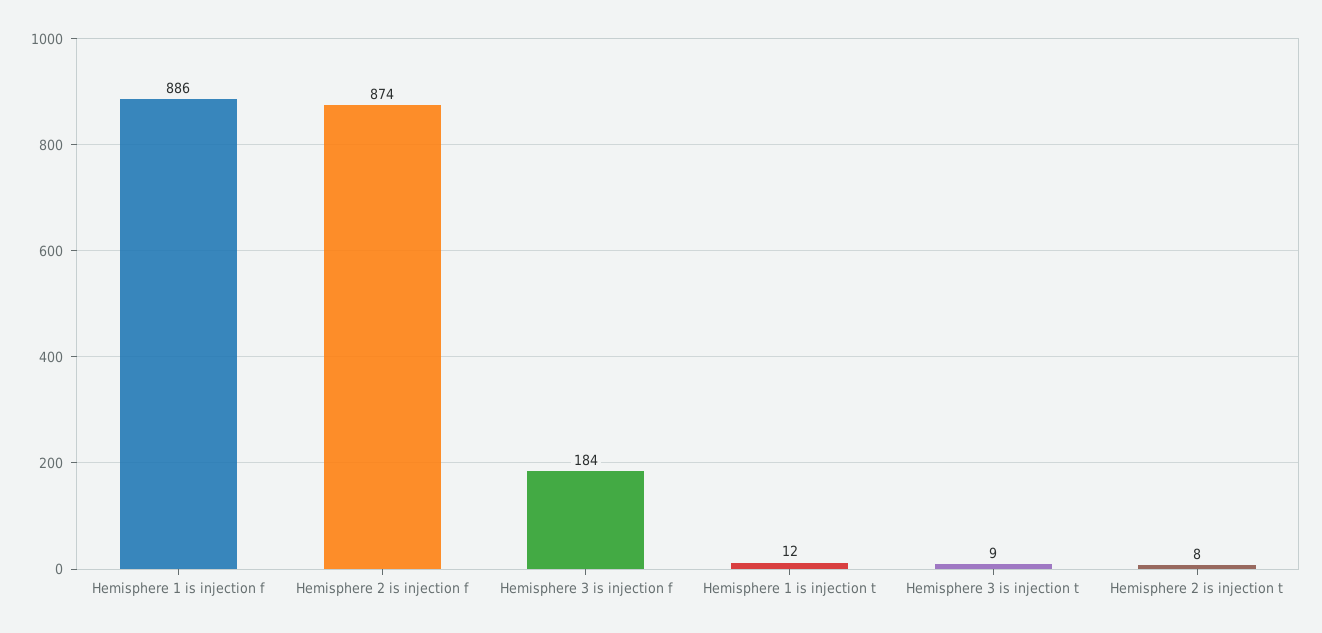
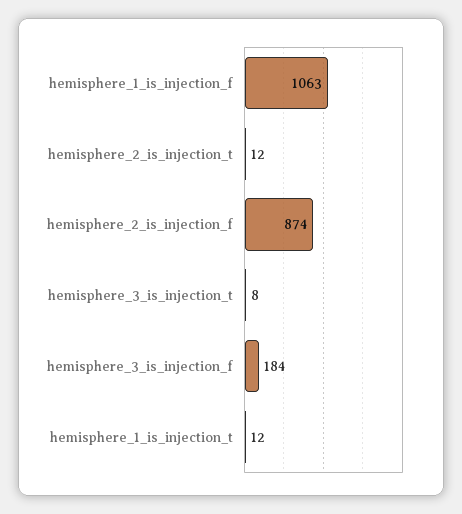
Hemisphere 1 is injection f: 886 -> 1063
Hemisphere 3 is injection t: 9 -> 8
Hemisphere 2 is injection t: 8 -> 12

